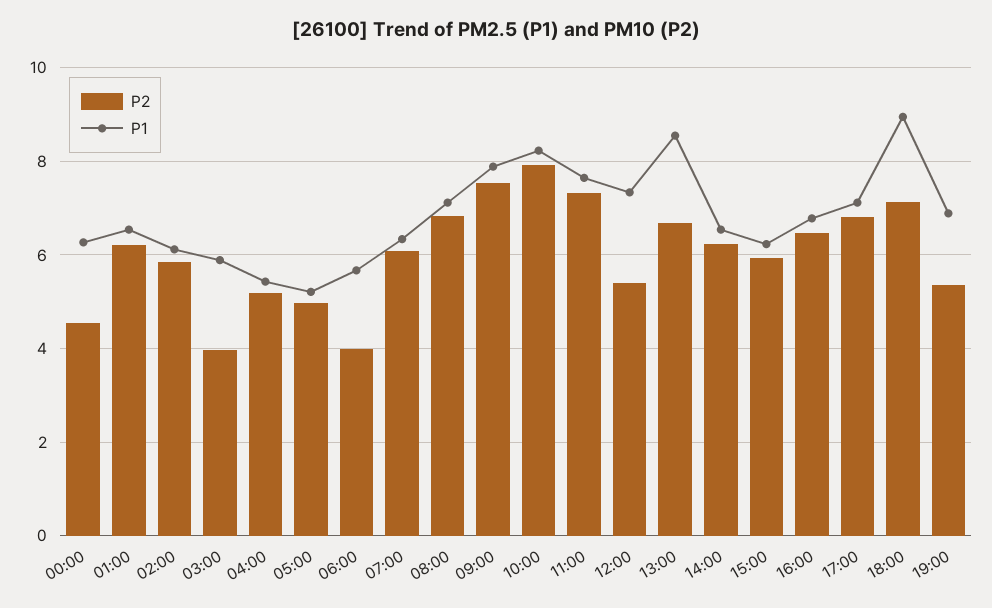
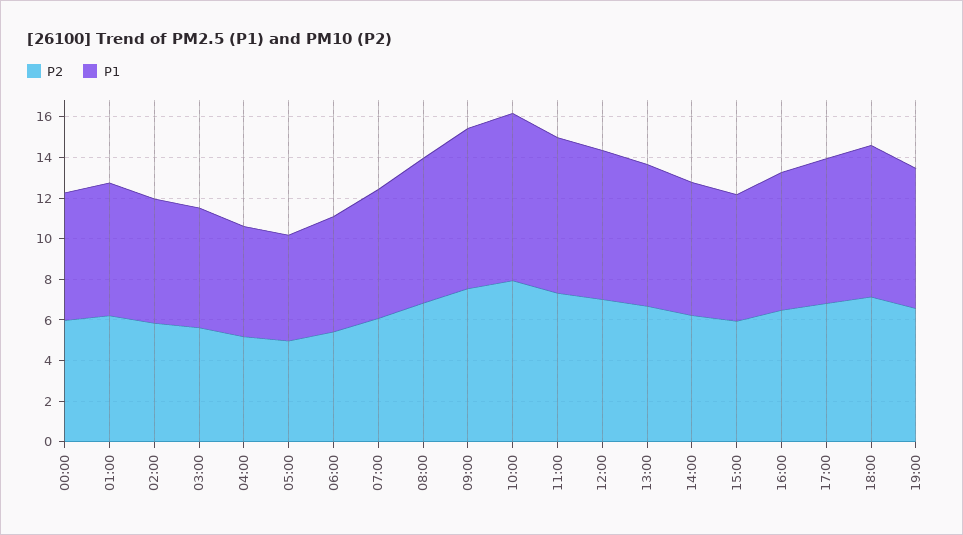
P2, 00:00: 4.6 -> 6
P2, 03:00: 4 -> 5.5
P2, 06:00: 4 -> 5.5
P2, 12:00: 5.4 -> 7
P1, 13:00: 8.6 -> 7
P1, 18:00: 9 -> 7.5
P2, 19:00: 5.4 -> 6.5

